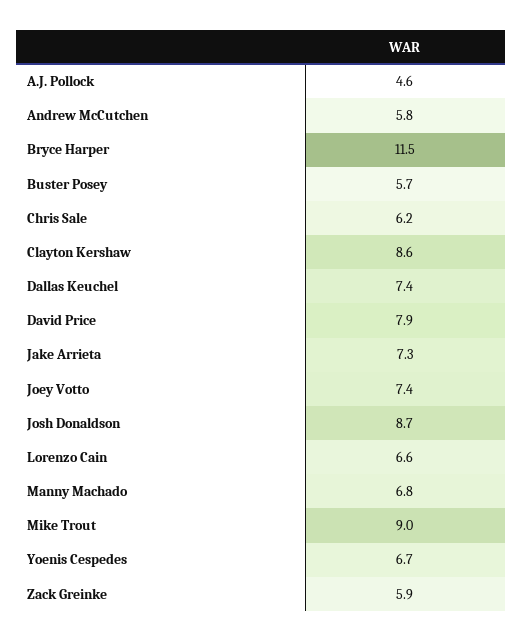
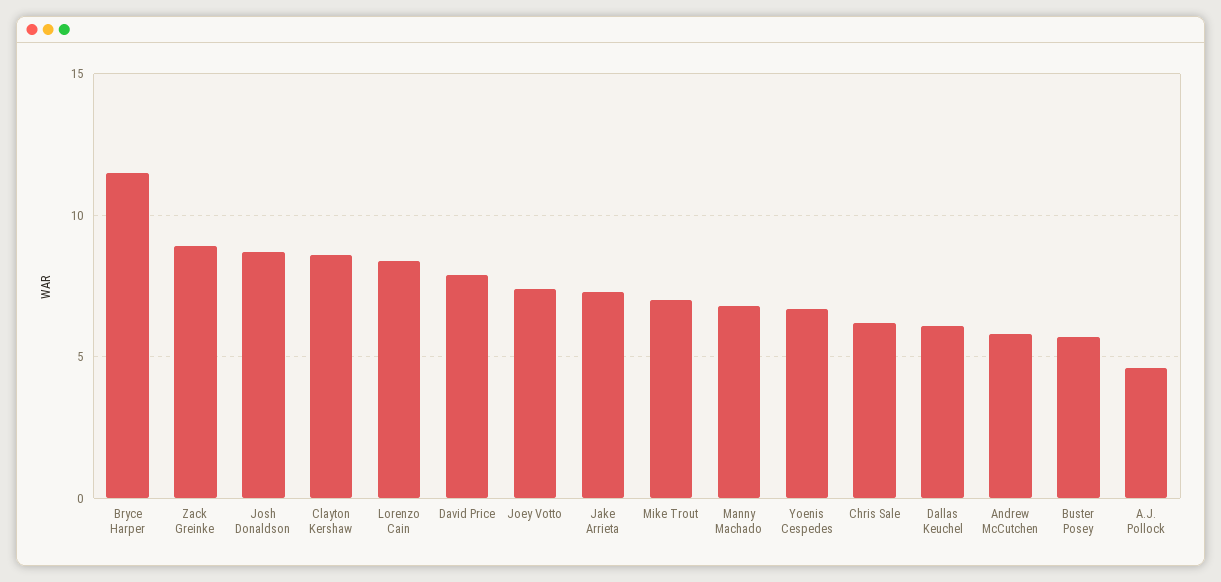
Dallas Keuchel: 7.4 -> 6
Lorenzo Cain: 6.6 -> 8.5
Mike Trout: 9 -> 7
Zack Greinke: 5.9 -> 9

